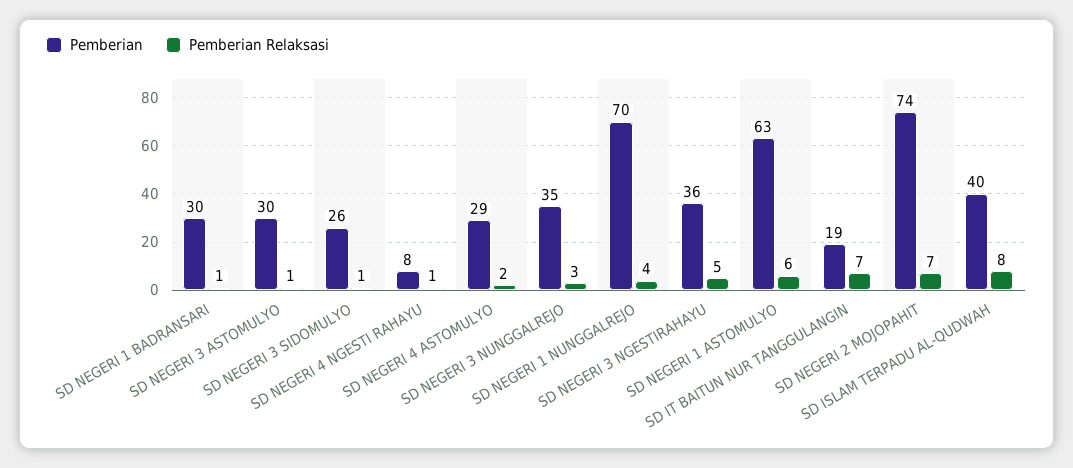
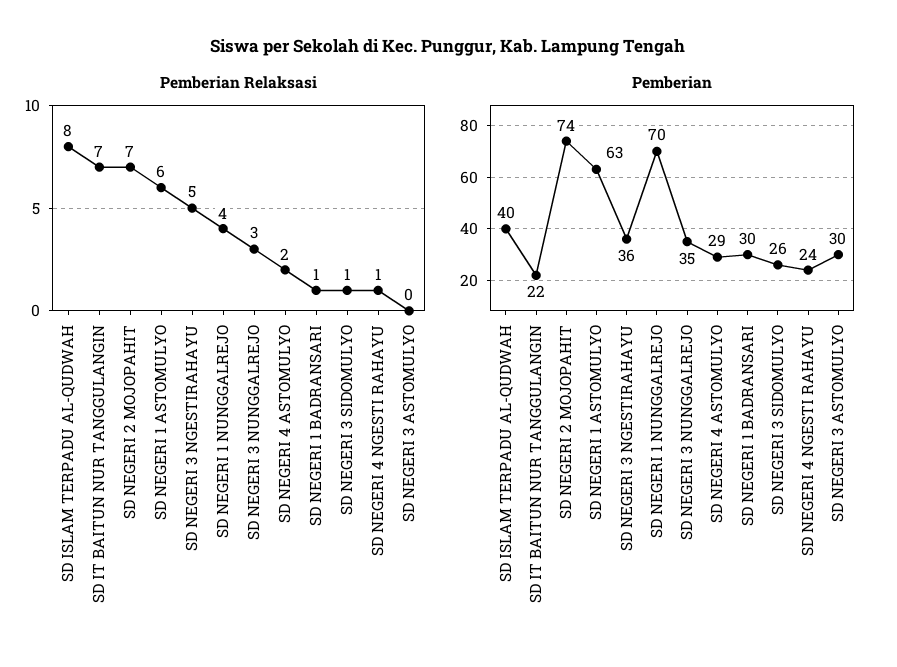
Pemberian Relaksasi, SD NEGERI 3 ASTOMULYO: 1 -> 0
Pemberian, SD NEGERI 4 NGESTI RAHAYU: 8 -> 24
Pemberian, SD IT BAITUN NUR TANGGULANGIN: 19 -> 22

